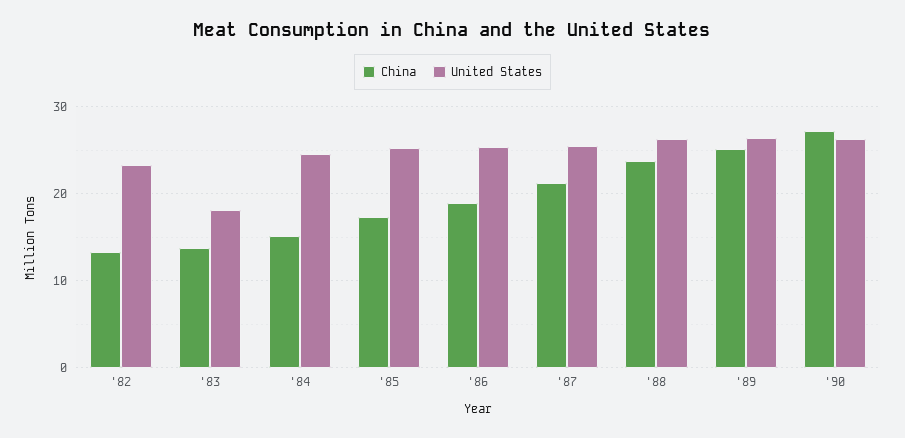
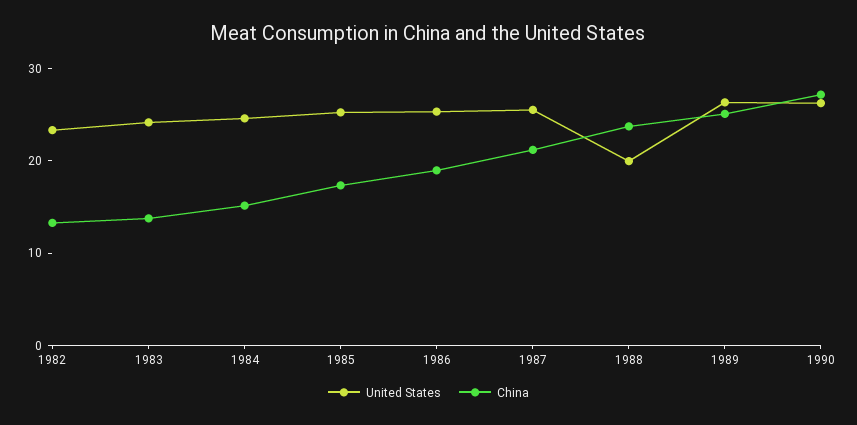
United States, '83: 18 -> 24
United States, '88: 26 -> 20

